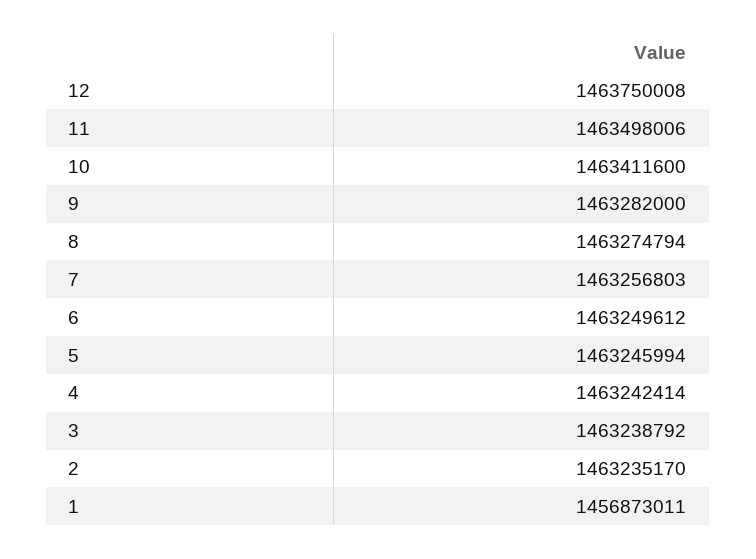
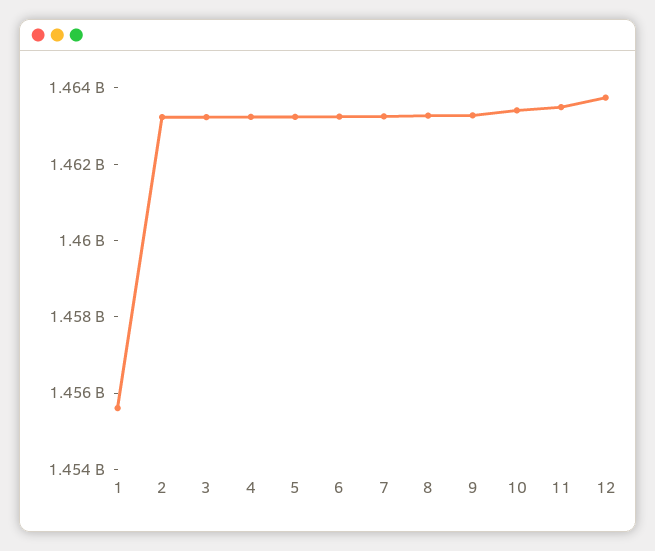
1: 1456873011 -> 1455500000

